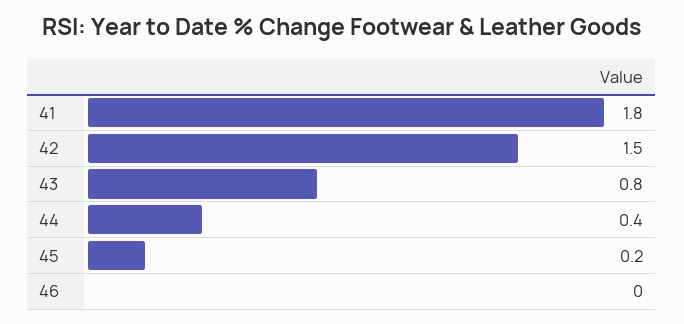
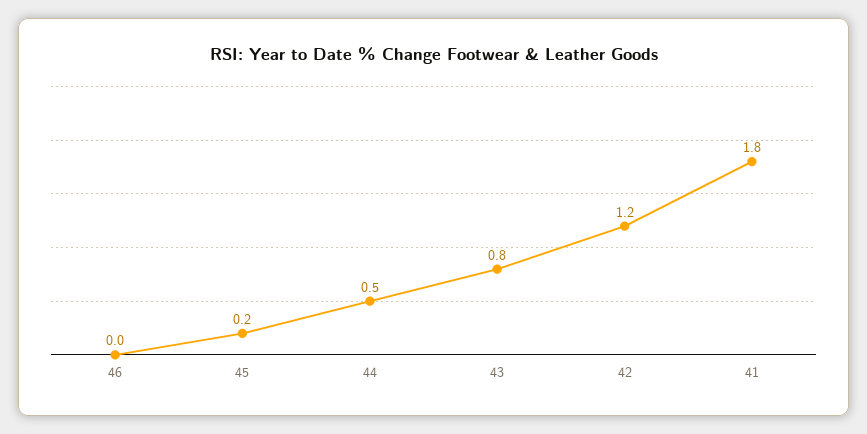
42: 1.5 -> 1.2
44: 0.4 -> 0.5

